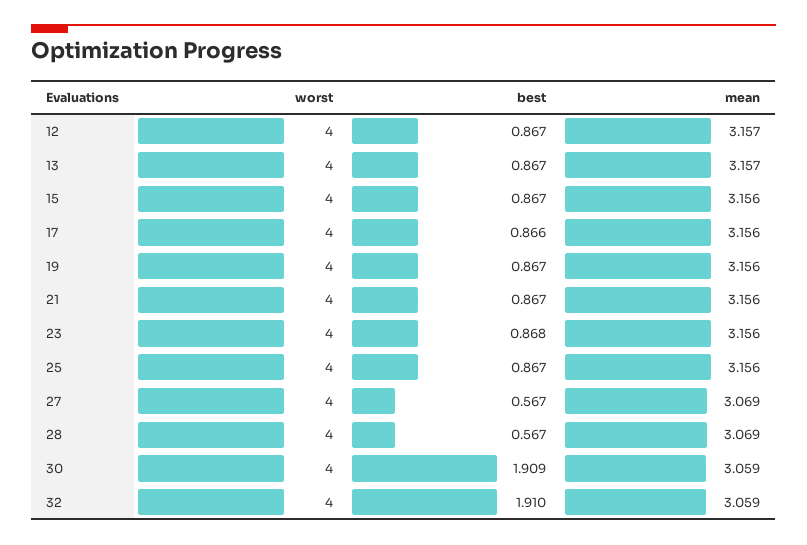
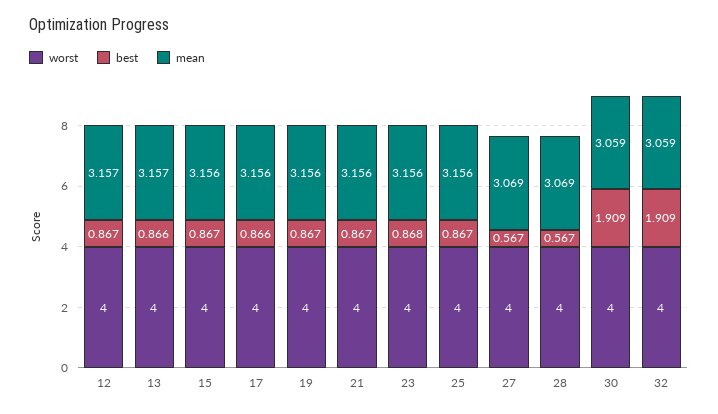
best, 13: 0.867 -> 0.866
best, 32: 1.91 -> 1.909

